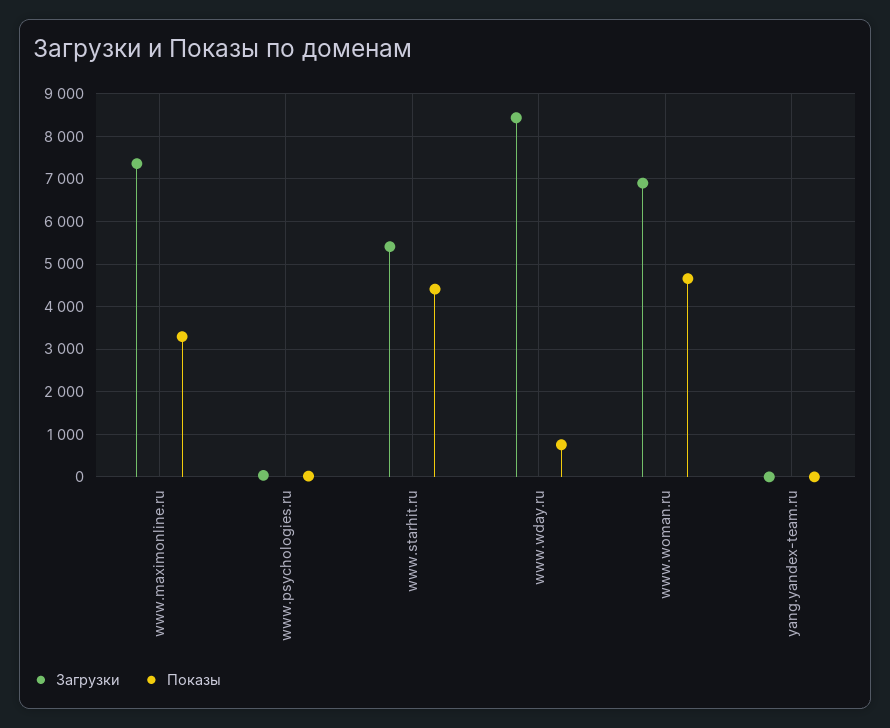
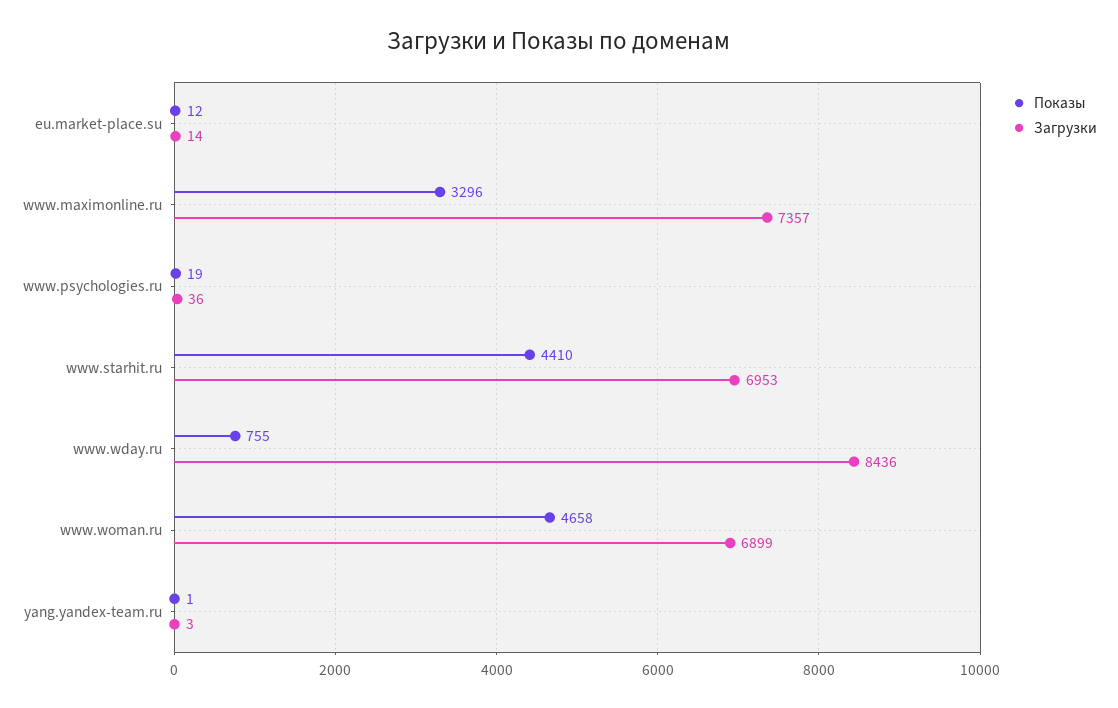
Загрузки, www.starhit.ru: 5400 -> 6953
Показы, eu.market-place.su: none -> 12
Загрузки, eu.market-place.su: none -> 14

